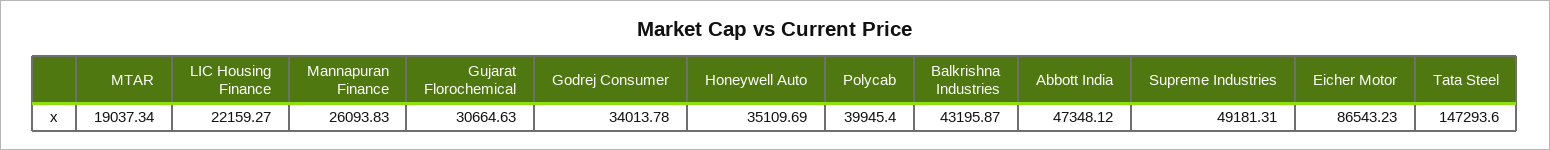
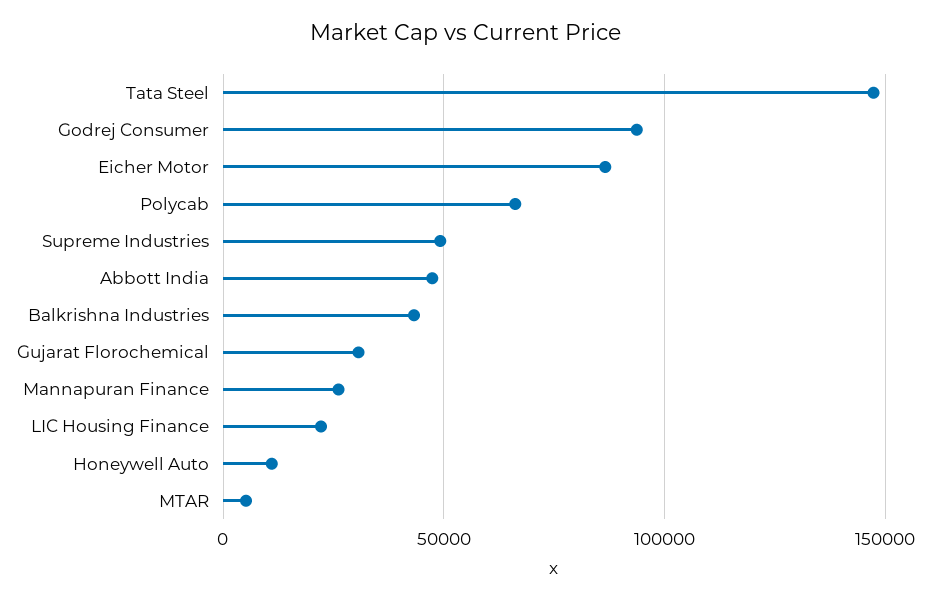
MTAR: 19037.34 -> 5000
Godrej Consumer: 34013.78 -> 95000
Honeywell Auto: 35109.69 -> 10000
Polycab: 39945.4 -> 65000

